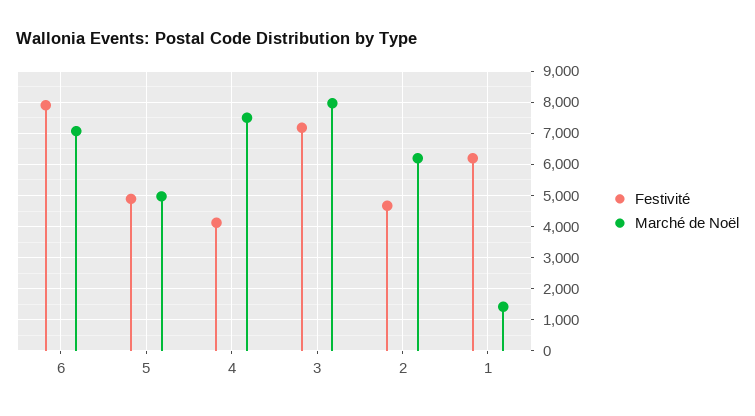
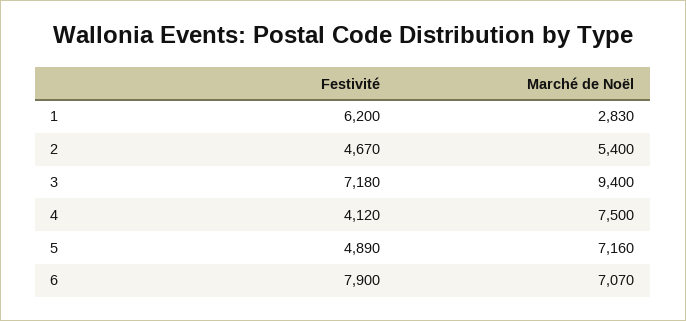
Marché de Noël, 5: 5000 -> 7160
Marché de Noël, 3: 8000 -> 9400
Marché de Noël, 2: 6200 -> 5400
Marché de Noël, 1: 1400 -> 2830

